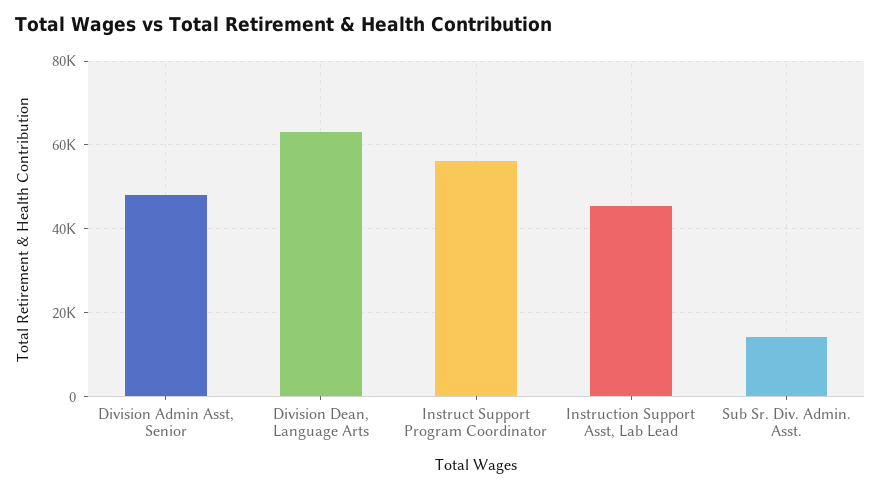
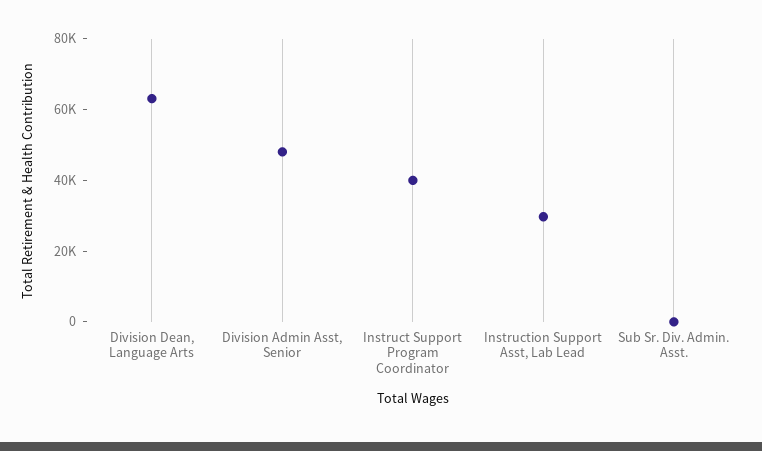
Instruct Support Program Coordinator: 56000 -> 40000
Instruction Support Asst, Lab Lead: 46000 -> 30000
Sub Sr. Div. Admin. Asst.: 14000 -> 0

